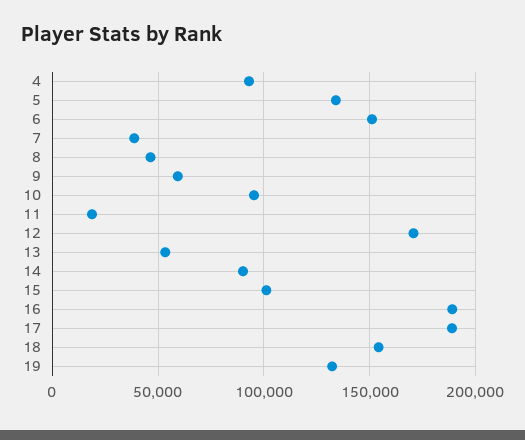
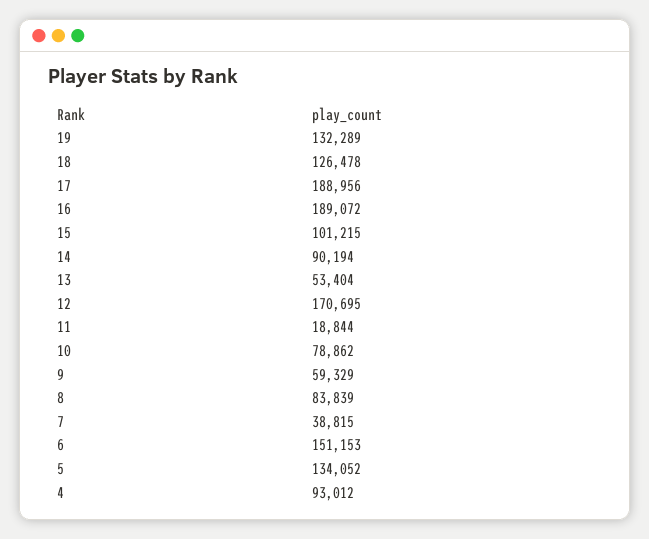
8: 45000 -> 83839
10: 95000 -> 78862
18: 155000 -> 126478

